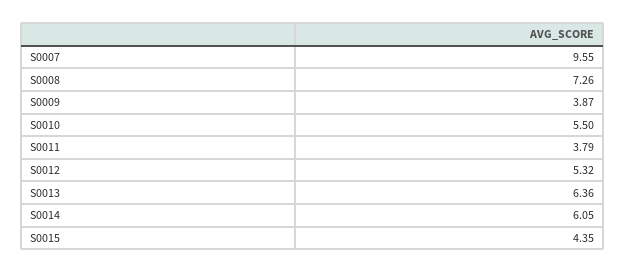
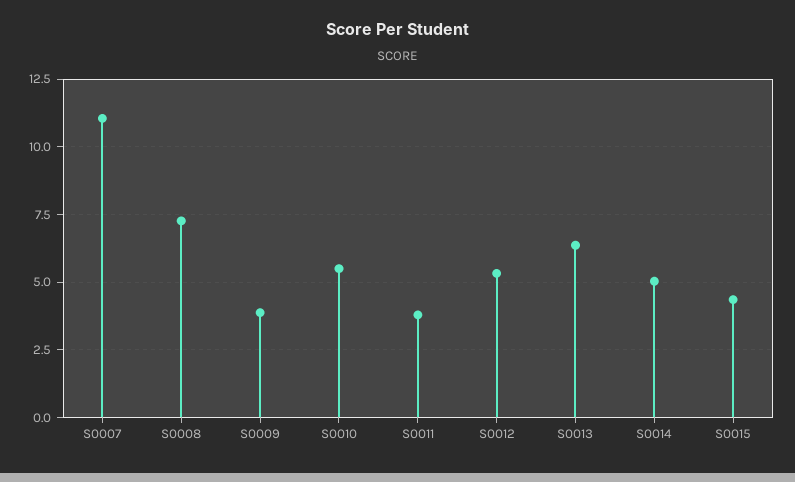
S0007: 9.55 -> 11
S0014: 6.05 -> 5

